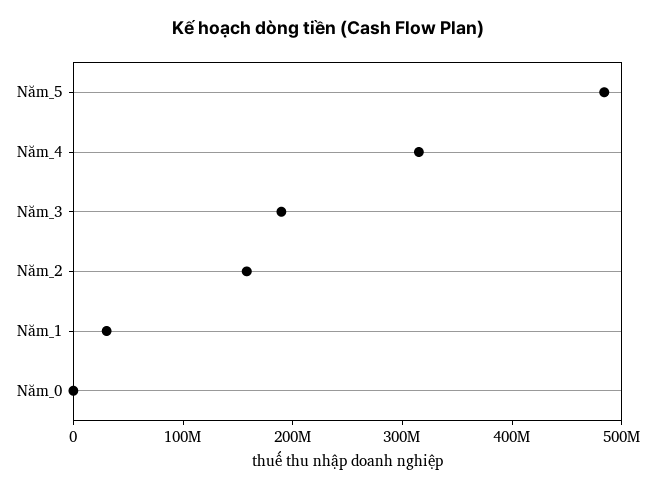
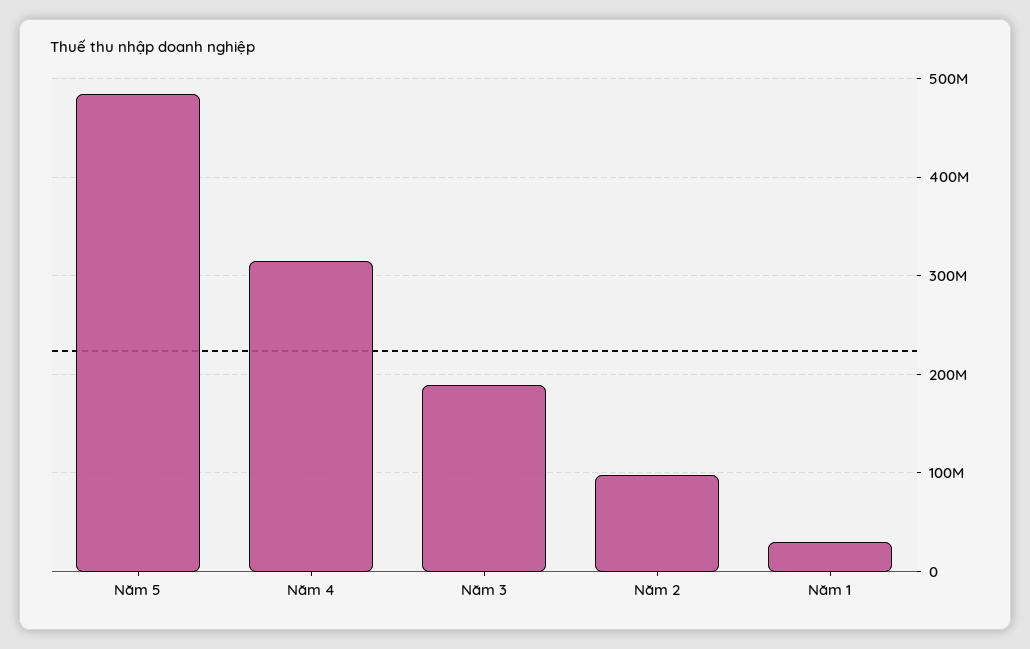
Năm_2: 160000000 -> 100000000
Năm_0: 0 -> none

